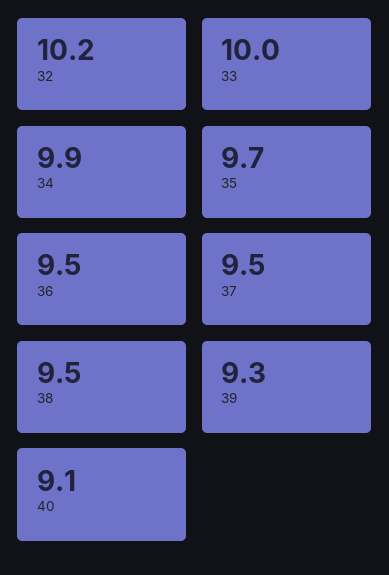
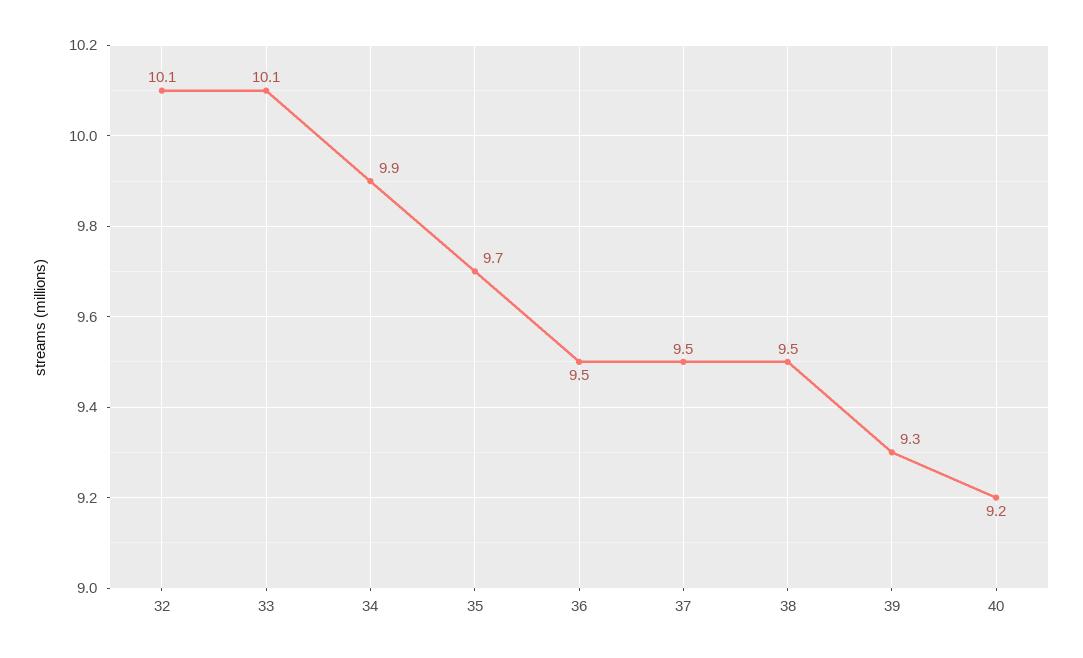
32: 10.2 -> 10.1
33: 10 -> 10.1
40: 9.1 -> 9.2

